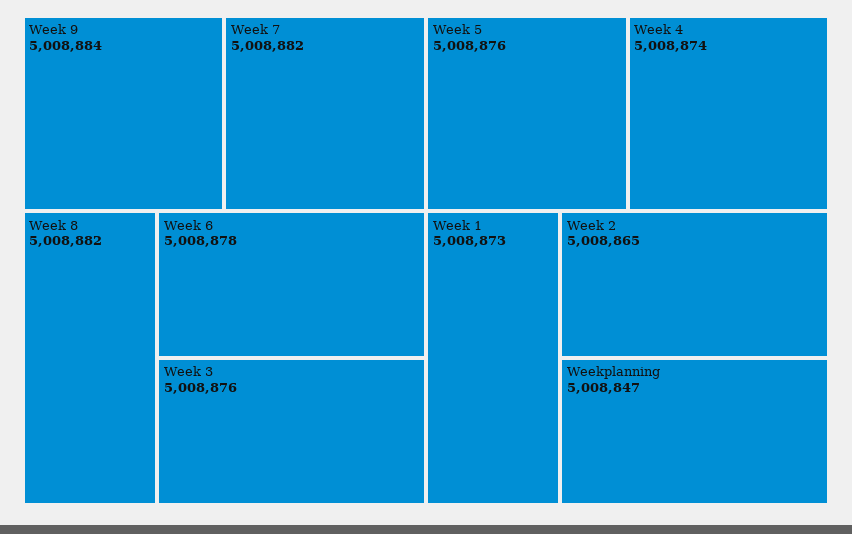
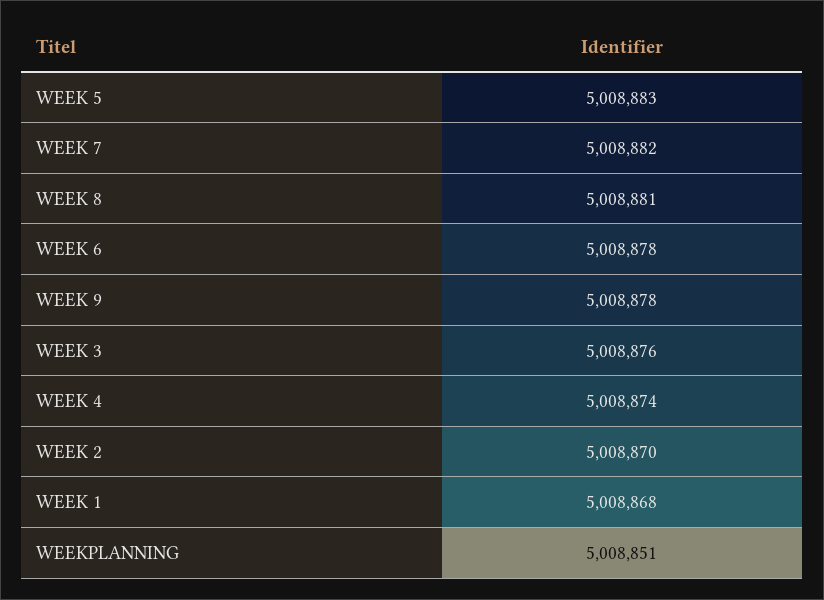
Week 9: 5008884 -> 5008878
Week 8: 5008882 -> 5008881
Week 5: 5008876 -> 5008883
Week 1: 5008873 -> 5008868
Week 2: 5008865 -> 5008870
Weekplanning: 5008847 -> 5008851

